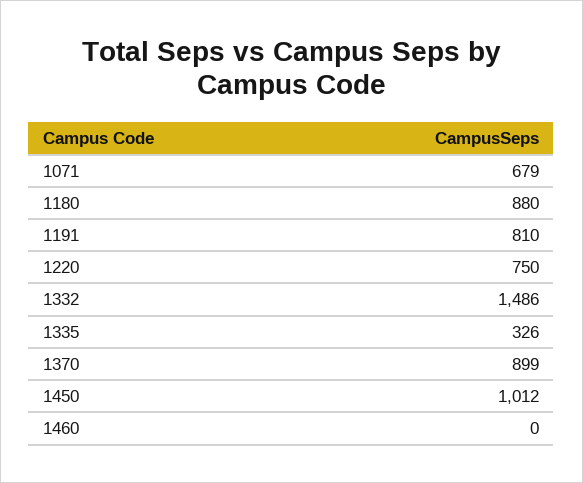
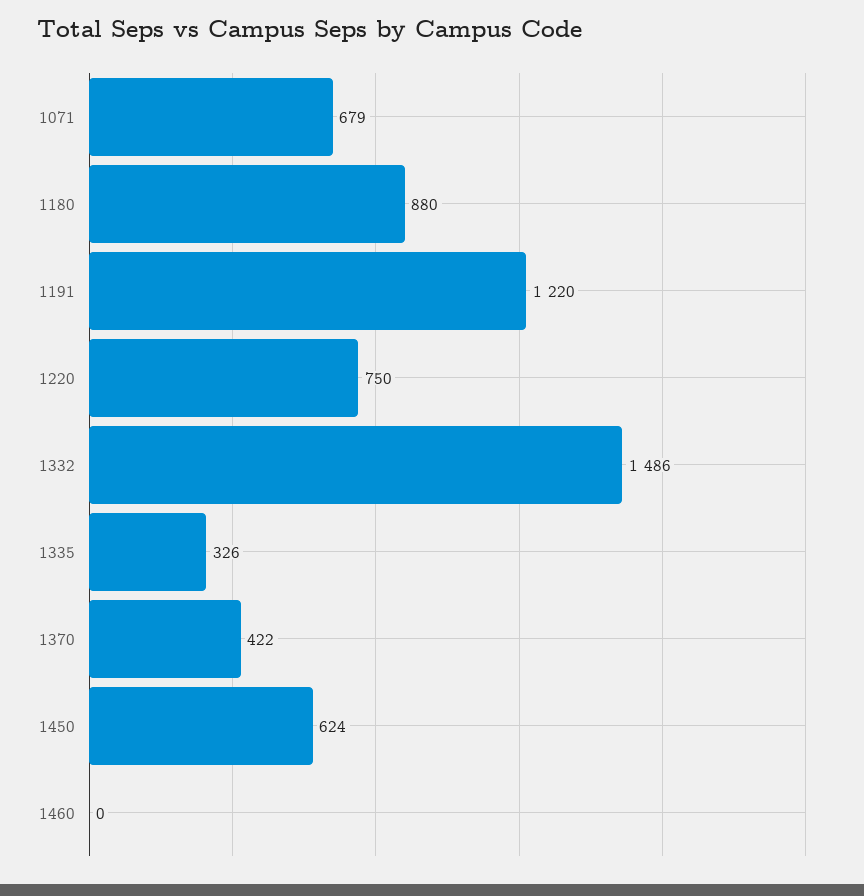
1191: 810 -> 1220
1370: 899 -> 422
1450: 1012 -> 624

